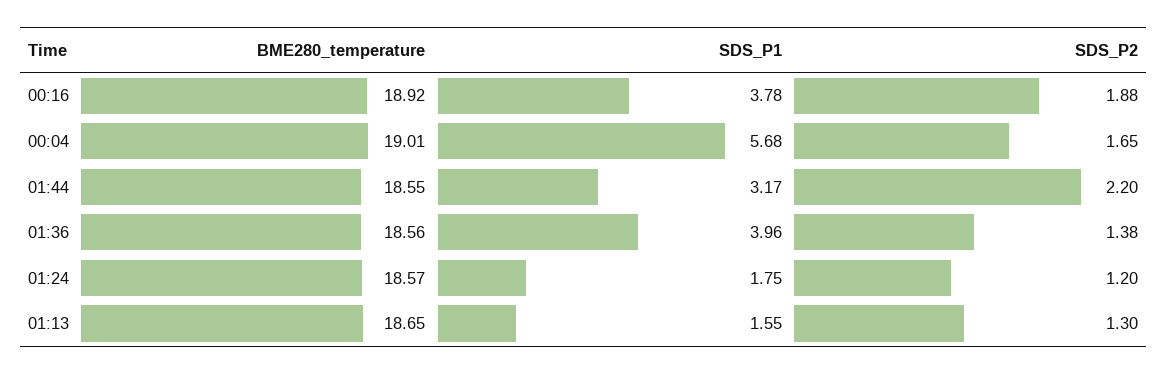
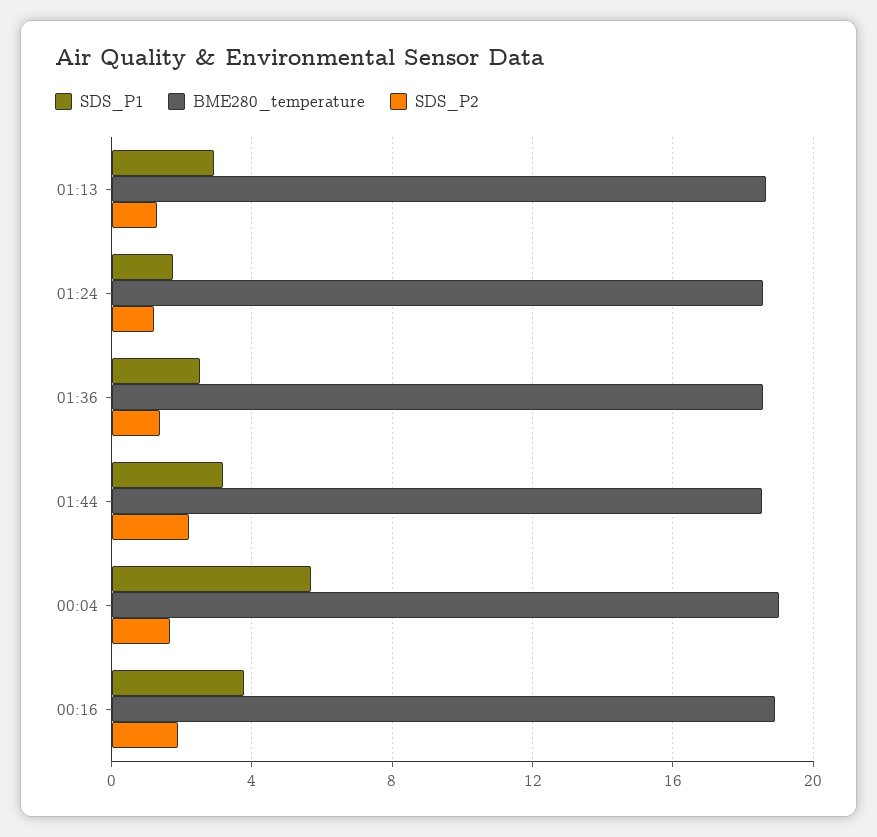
SDS_P1, 01:36: 3.96 -> 2.5
SDS_P1, 01:13: 1.55 -> 3

